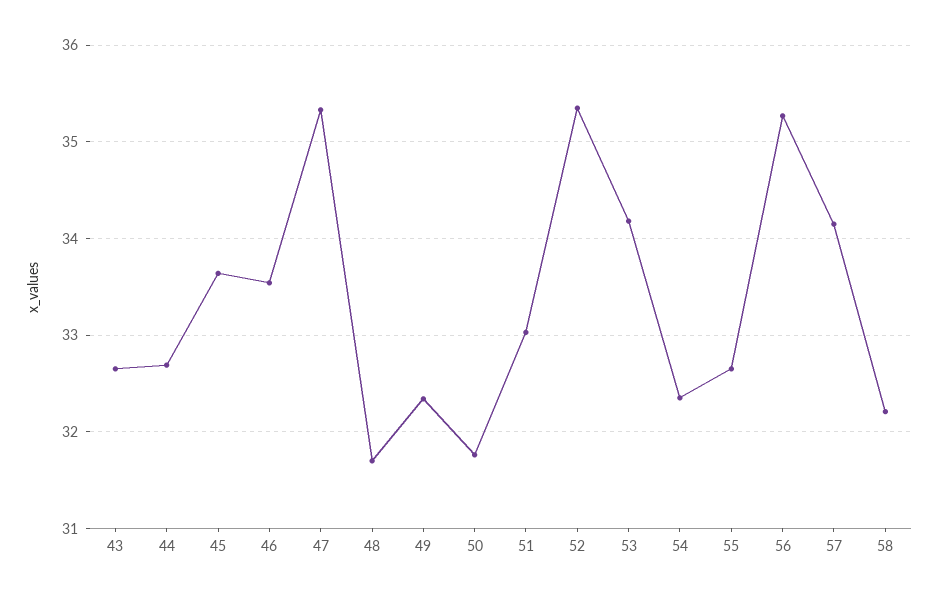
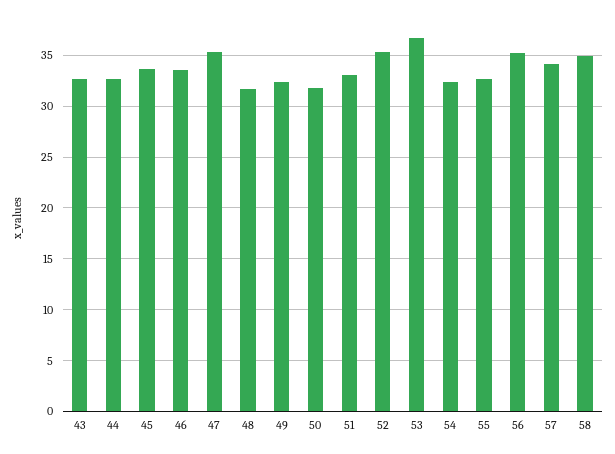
53: 34.2 -> 37
58: 32.2 -> 35

